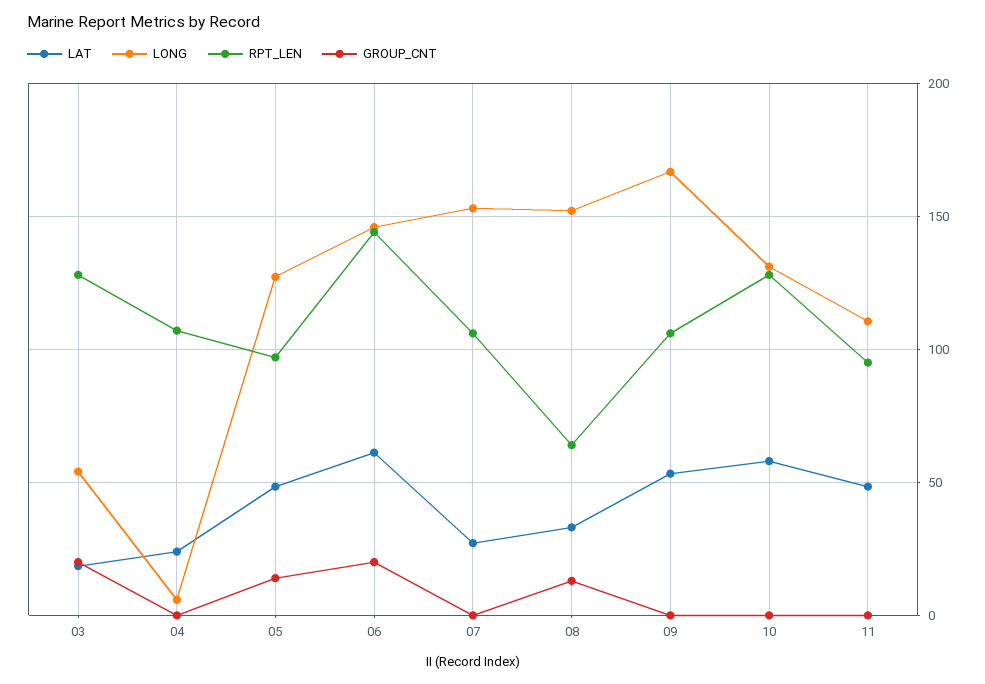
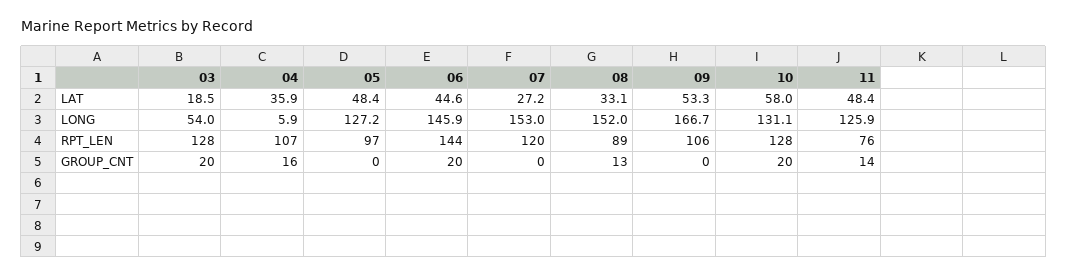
LAT, 04: 25 -> 35.9
GROUP_CNT, 04: 0 -> 16
GROUP_CNT, 05: 15 -> 0
LAT, 06: 60 -> 44.6
RPT_LEN, 07: 105 -> 120
RPT_LEN, 08: 65 -> 89
GROUP_CNT, 10: 0 -> 20
LONG, 11: 110 -> 125.9
RPT_LEN, 11: 95 -> 76
GROUP_CNT, 11: 0 -> 14

